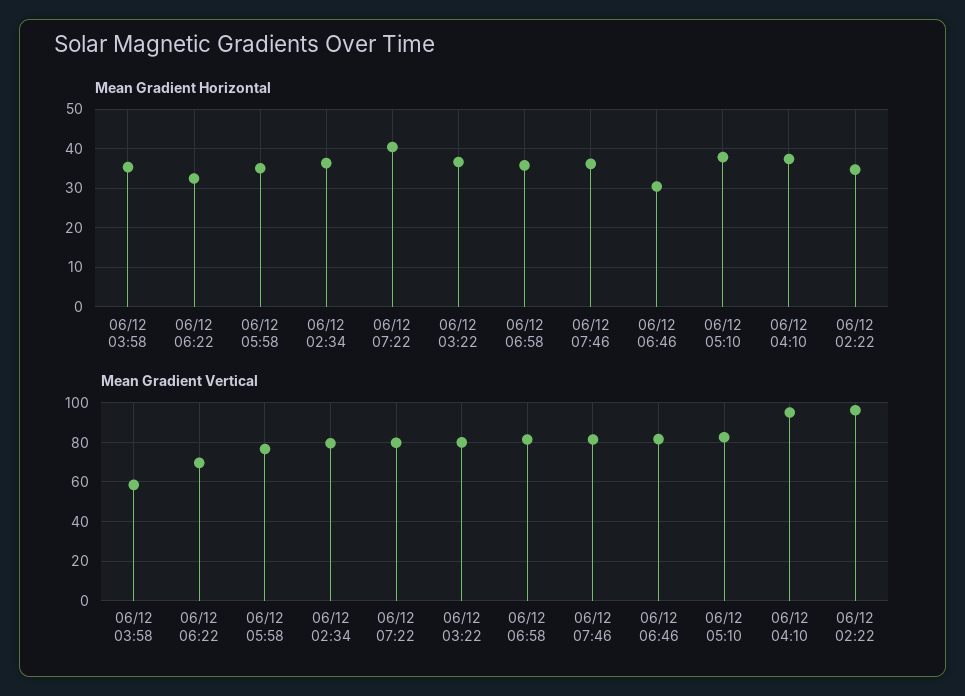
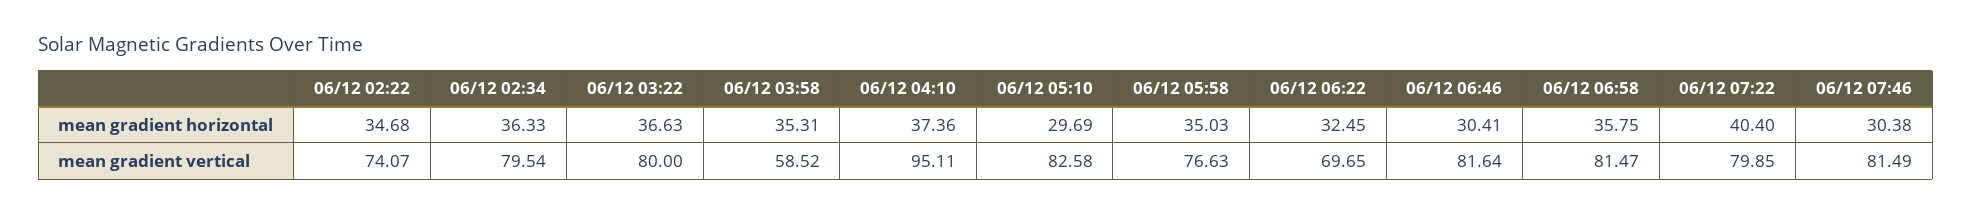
Mean Gradient Horizontal, 06/12 07:46: 36 -> 30.38
Mean Gradient Horizontal, 06/12 05:10: 38 -> 29.69
Mean Gradient Vertical, 06/12 02:22: 95 -> 74.07

